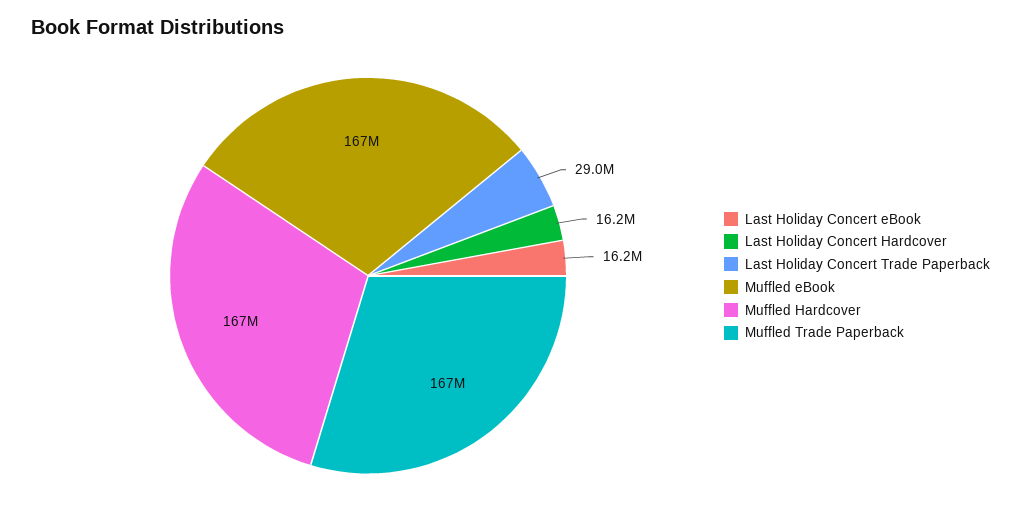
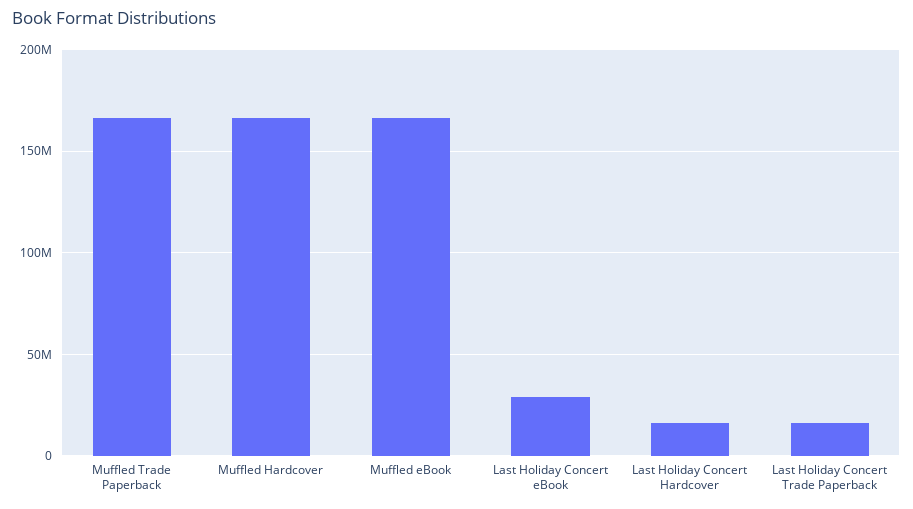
Last Holiday Concert eBook: 16200000 -> 30000000
Last Holiday Concert Trade Paperback: 29000000 -> 15000000

